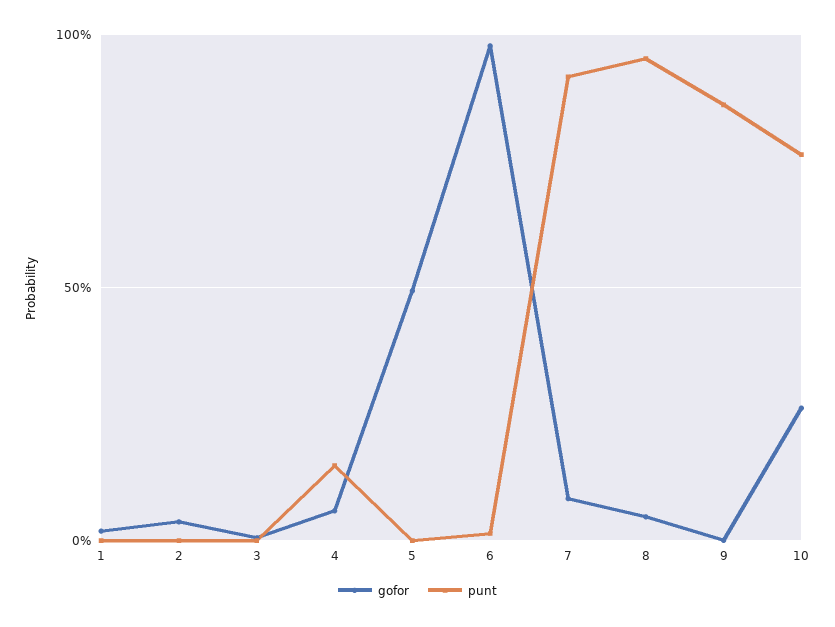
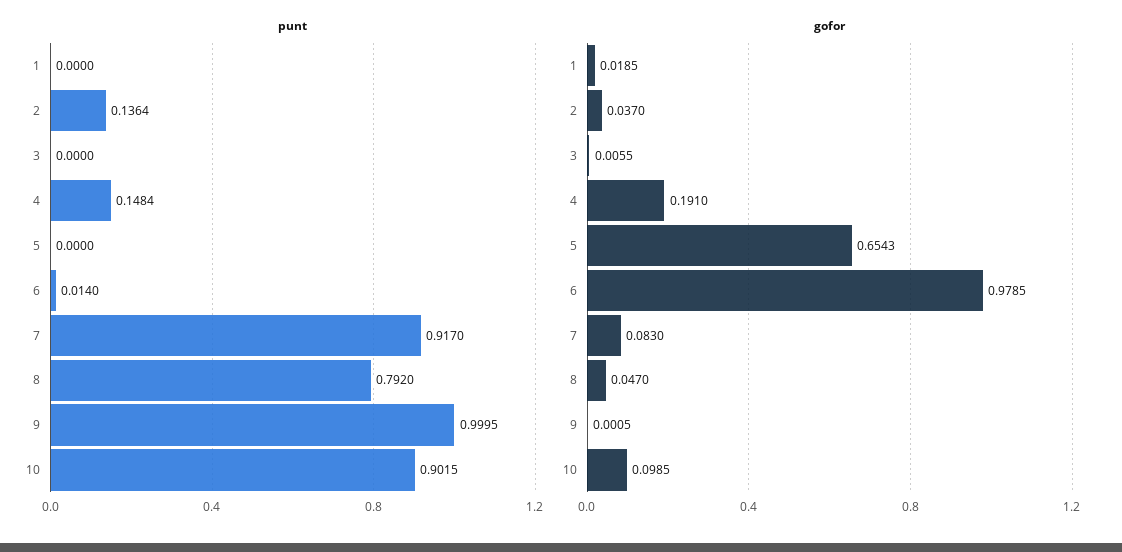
punt, 2: 0 -> 0.1364
gofor, 4: 0.05 -> 0.191
gofor, 5: 0.5 -> 0.6543
punt, 8: 0.95 -> 0.792
punt, 9: 0.85 -> 0.9995
gofor, 10: 0.25 -> 0.0985
punt, 10: 0.75 -> 0.9015

